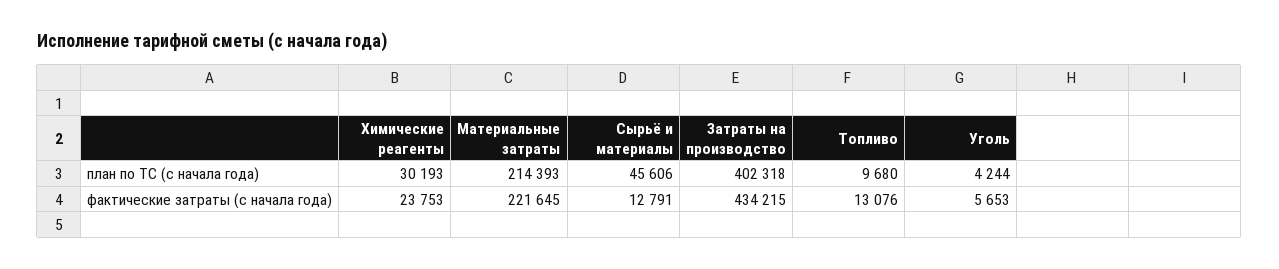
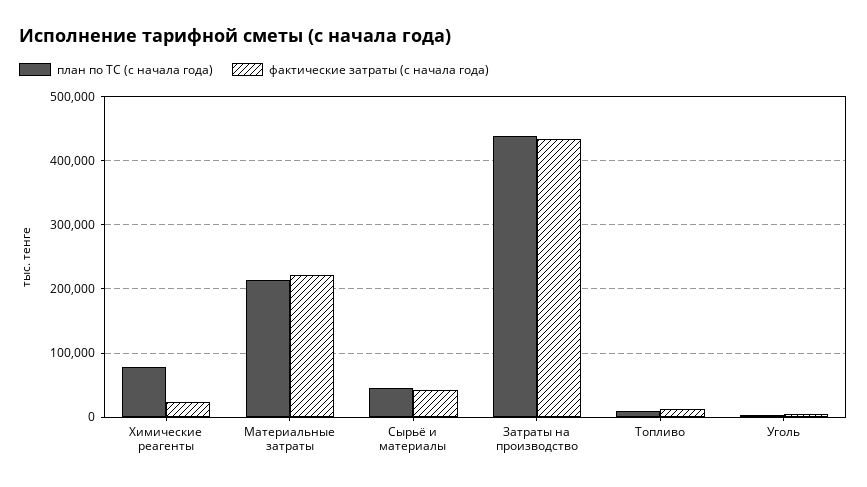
план по ТС (с начала года), Химические реагенты: 30193 -> 80000
план по ТС (с начала года), Затраты на производство: 402318 -> 440000
фактические затраты (с начала года), Сырьё и материалы: 12791 -> 40000

